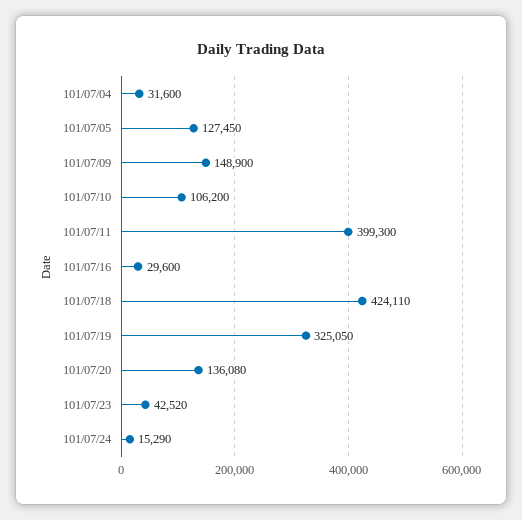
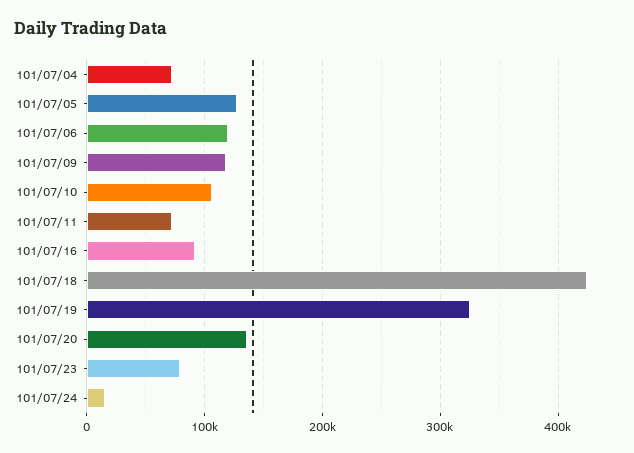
101/07/04: 31600 -> 70000
101/07/09: 148900 -> 120000
101/07/11: 399300 -> 70000
101/07/16: 29600 -> 90000
101/07/23: 42520 -> 80000
101/07/06: none -> 120000

